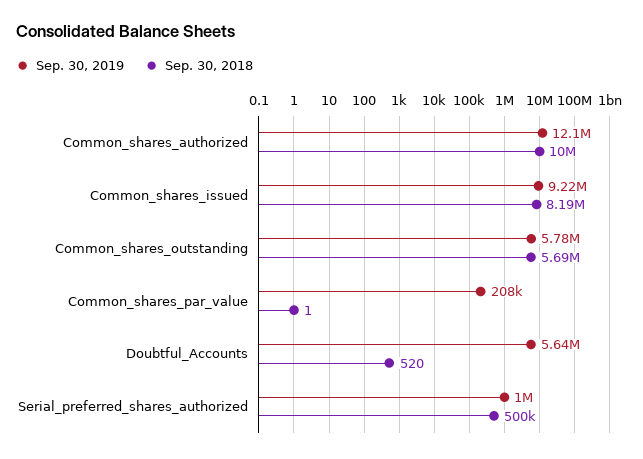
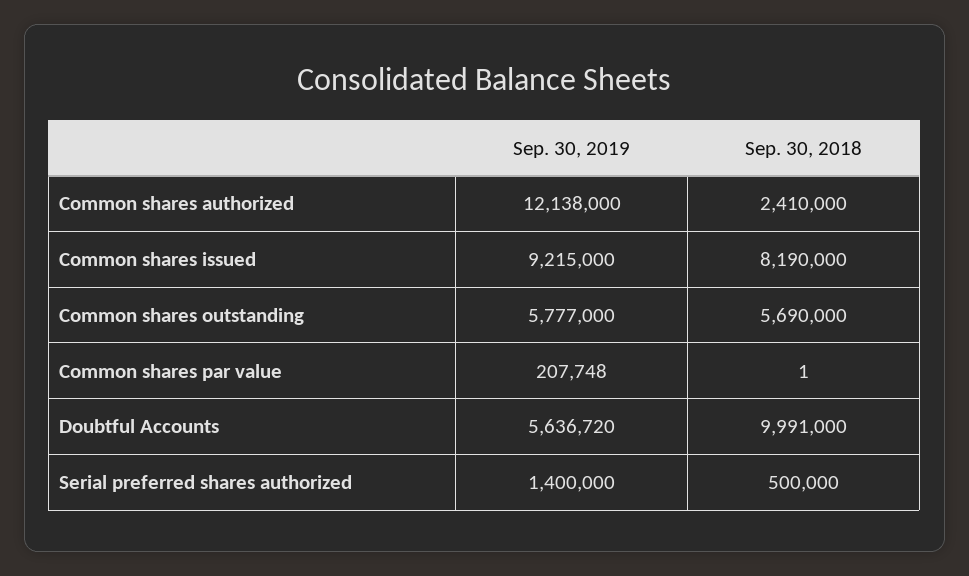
Sep. 30, 2018, Common_shares_authorized: 10000000 -> 2410000
Sep. 30, 2018, Doubtful_Accounts: 520 -> 9991000
Sep. 30, 2019, Serial_preferred_shares_authorized: 1000000 -> 1400000

